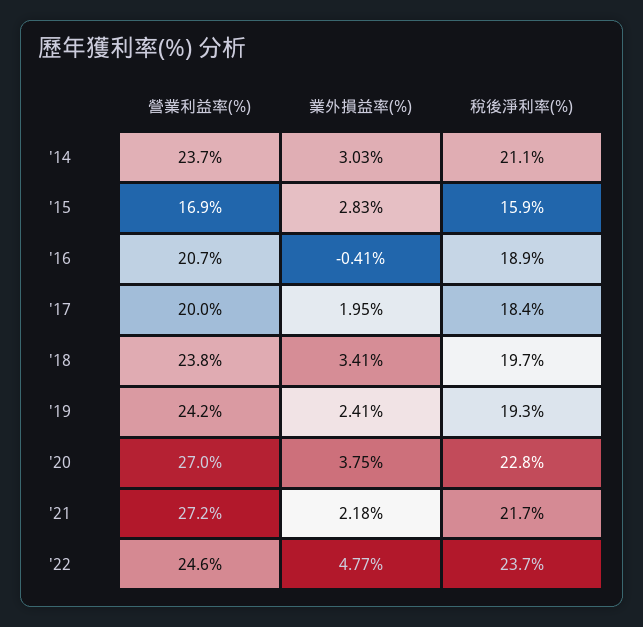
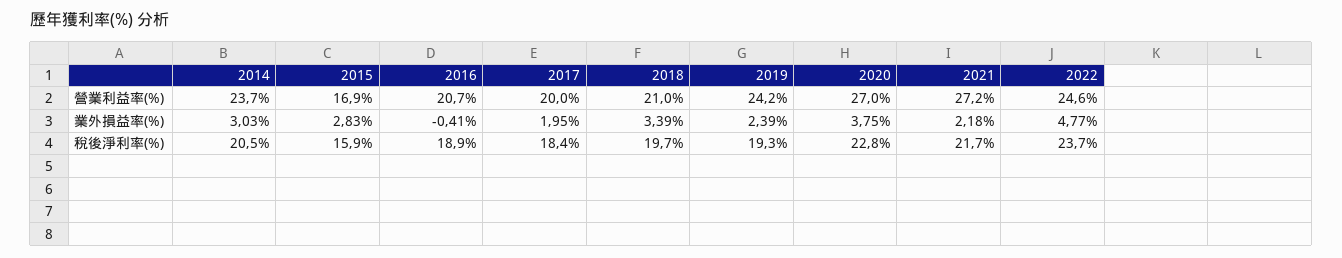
稅後淨利率(%), '14: 21.1 -> 20.5
營業利益率(%), '18: 23.8 -> 21
業外損益率(%), '18: 3.41 -> 3.39
業外損益率(%), '19: 2.41 -> 2.39

